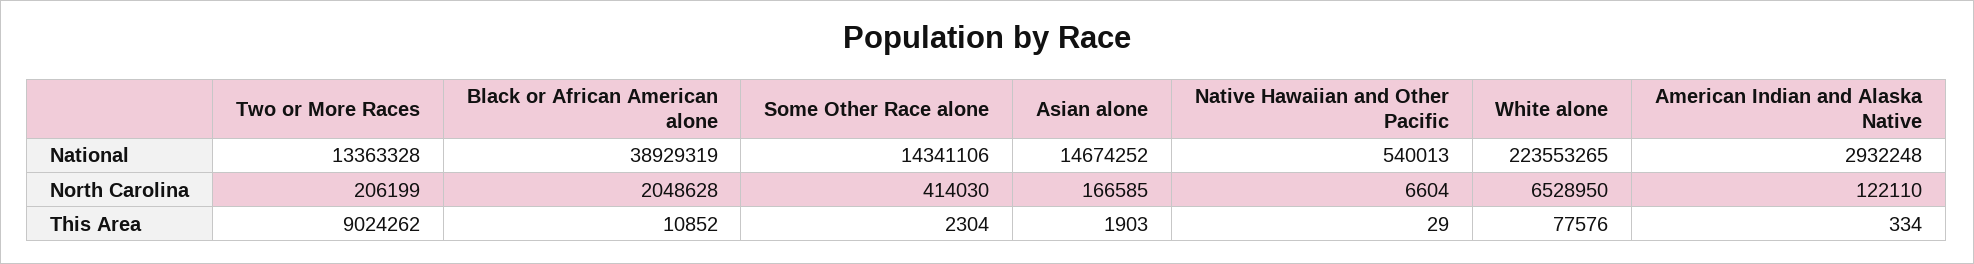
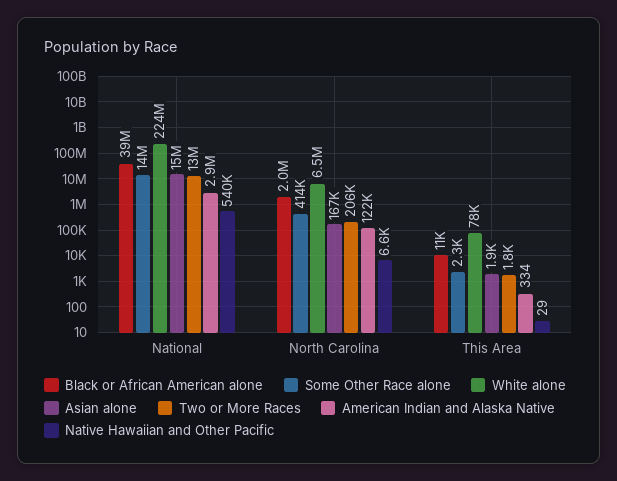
Two or More Races, This Area: 9024262 -> 1800

